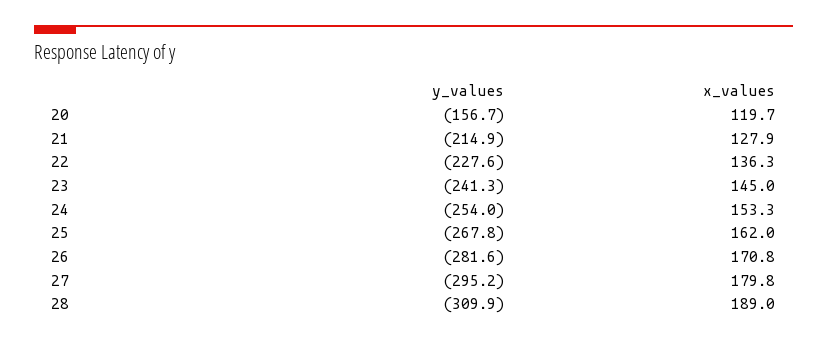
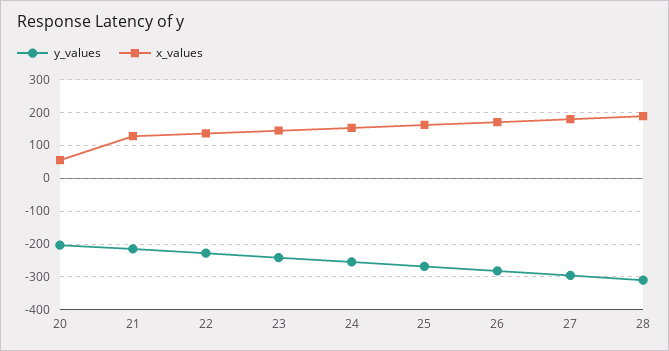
y_values, 20: -156.7 -> -200
x_values, 20: 119.7 -> 60

